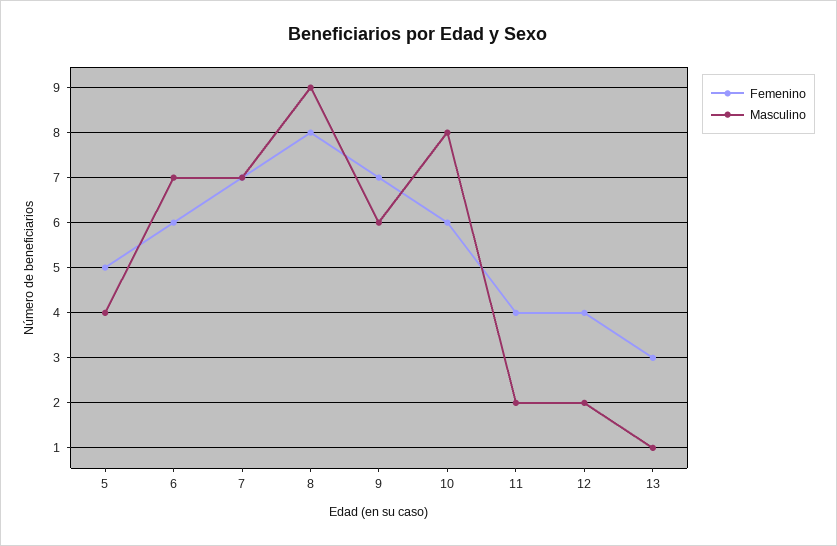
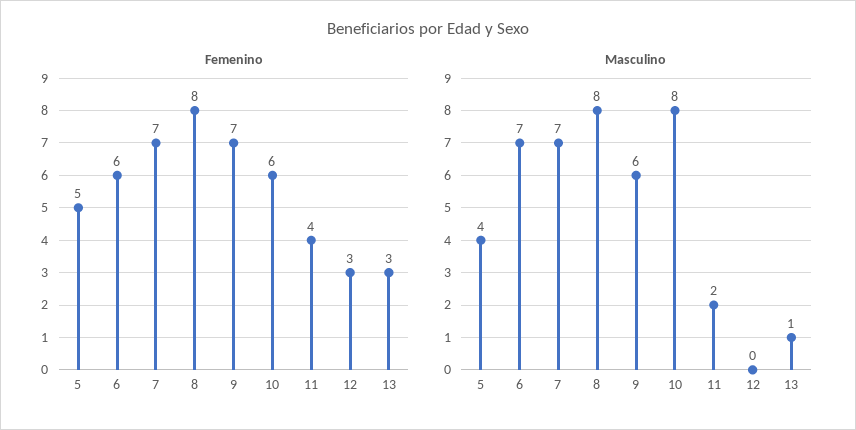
Masculino, 8: 9 -> 8
Femenino, 12: 4 -> 3
Masculino, 12: 2 -> 0

